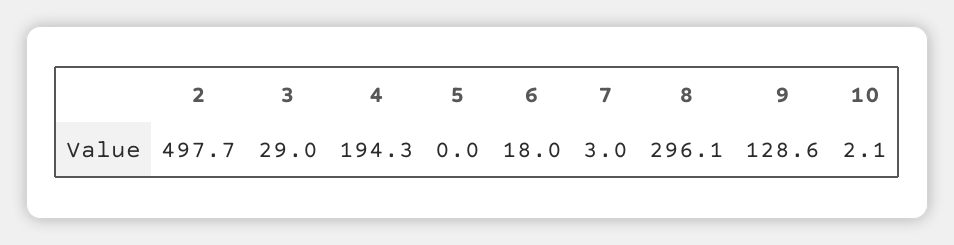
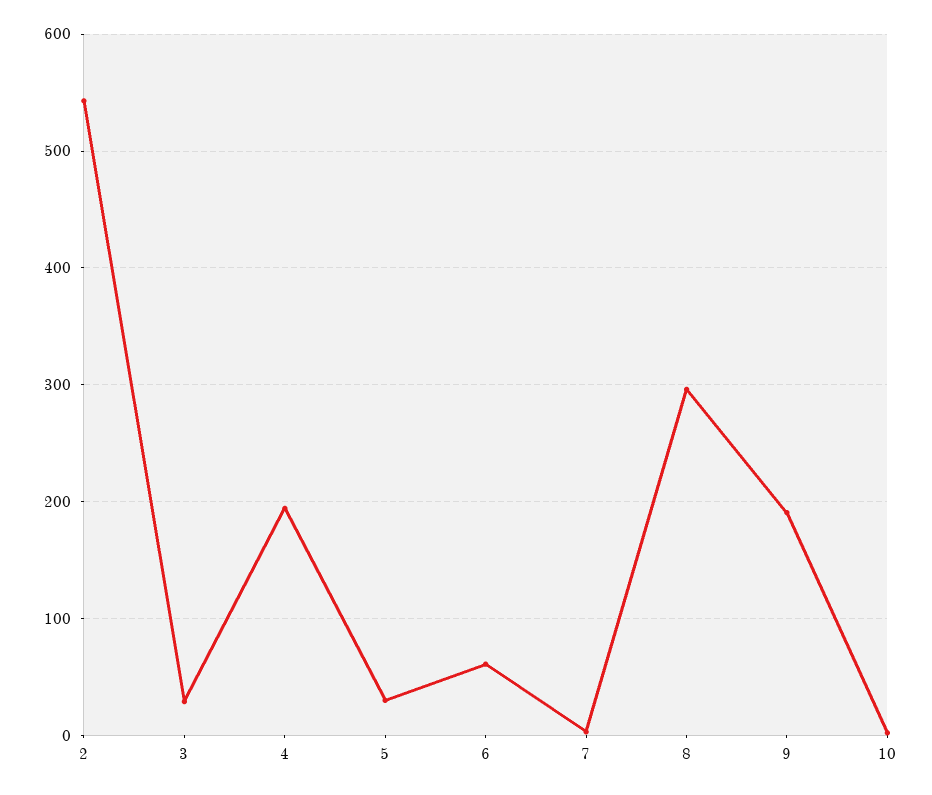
2: 497.7 -> 540
5: 0 -> 30
6: 18 -> 60
9: 128.6 -> 190

